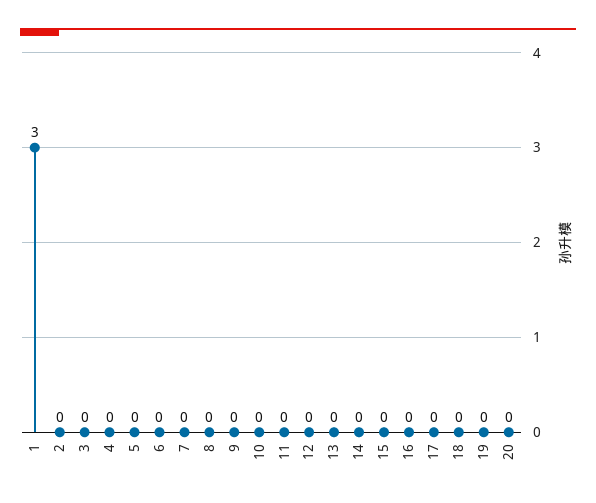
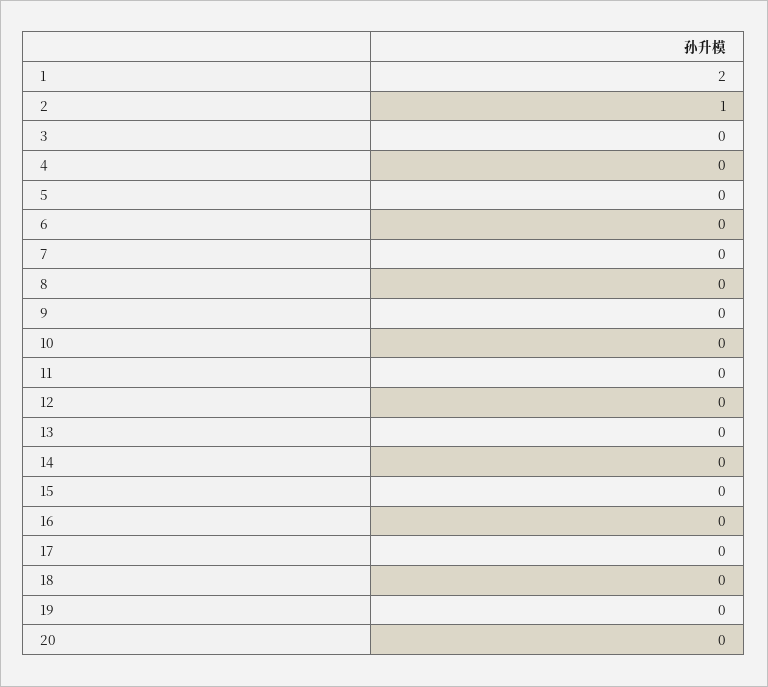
1: 3 -> 2
2: 0 -> 1

